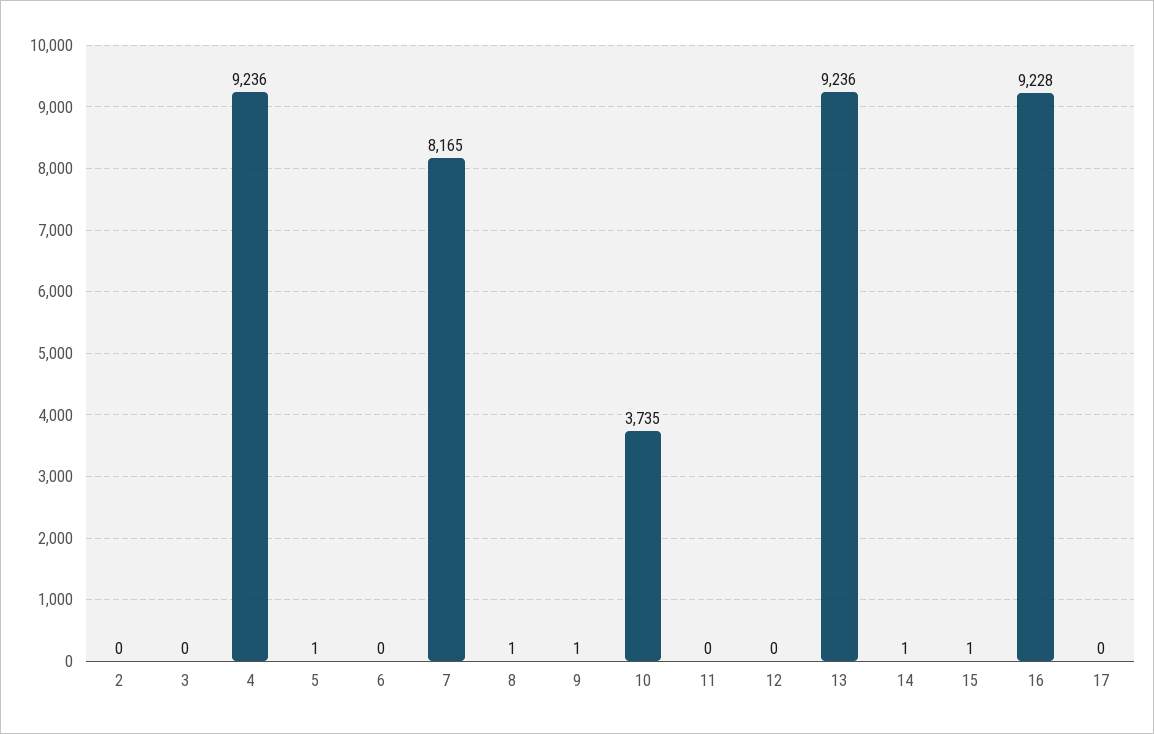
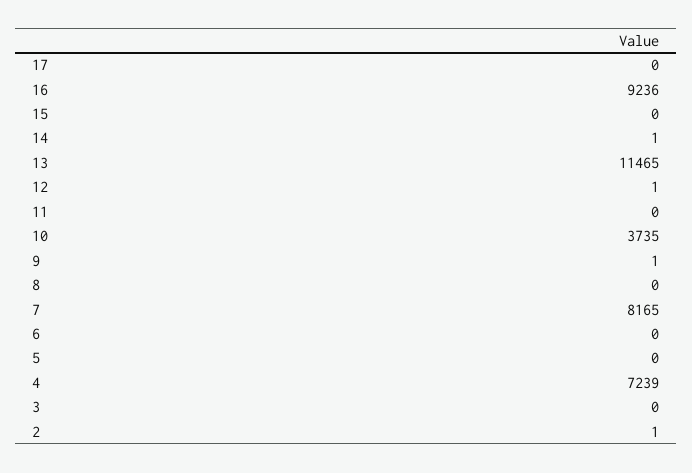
2: 0 -> 1
4: 9236 -> 7239
5: 1 -> 0
8: 1 -> 0
12: 0 -> 1
13: 9236 -> 11465
15: 1 -> 0
16: 9228 -> 9236

